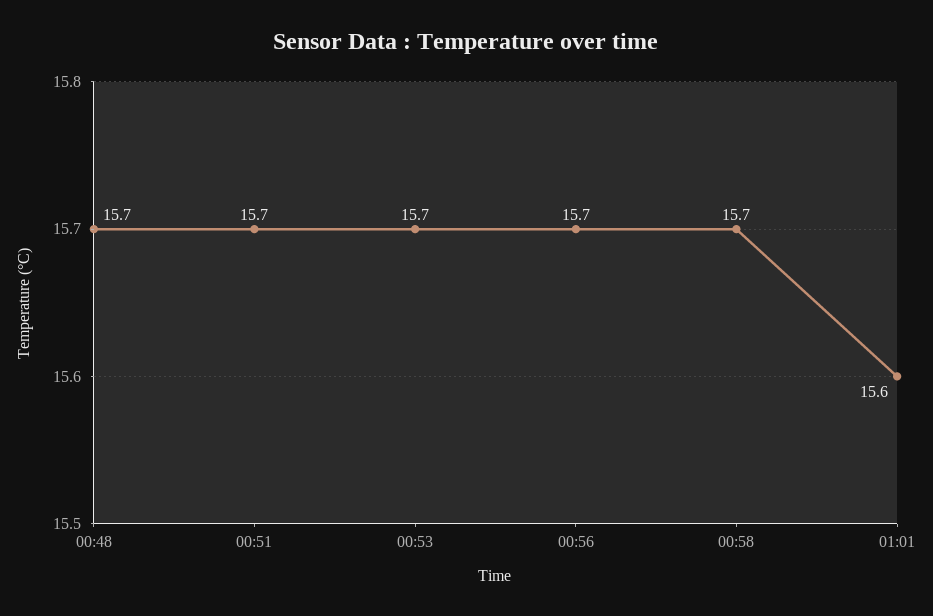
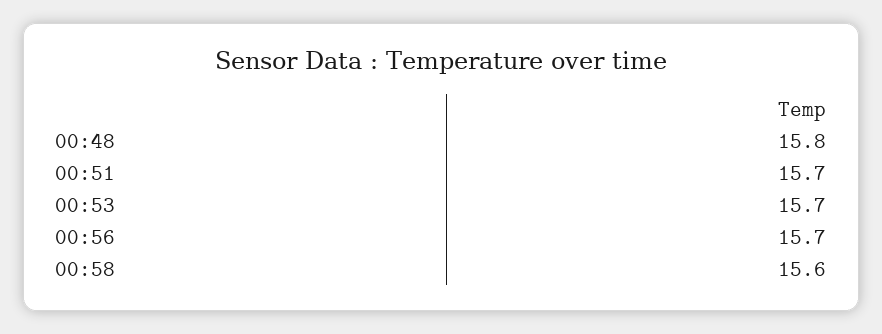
00:48: 15.7 -> 15.8
00:58: 15.7 -> 15.6
01:01: 15.6 -> none

